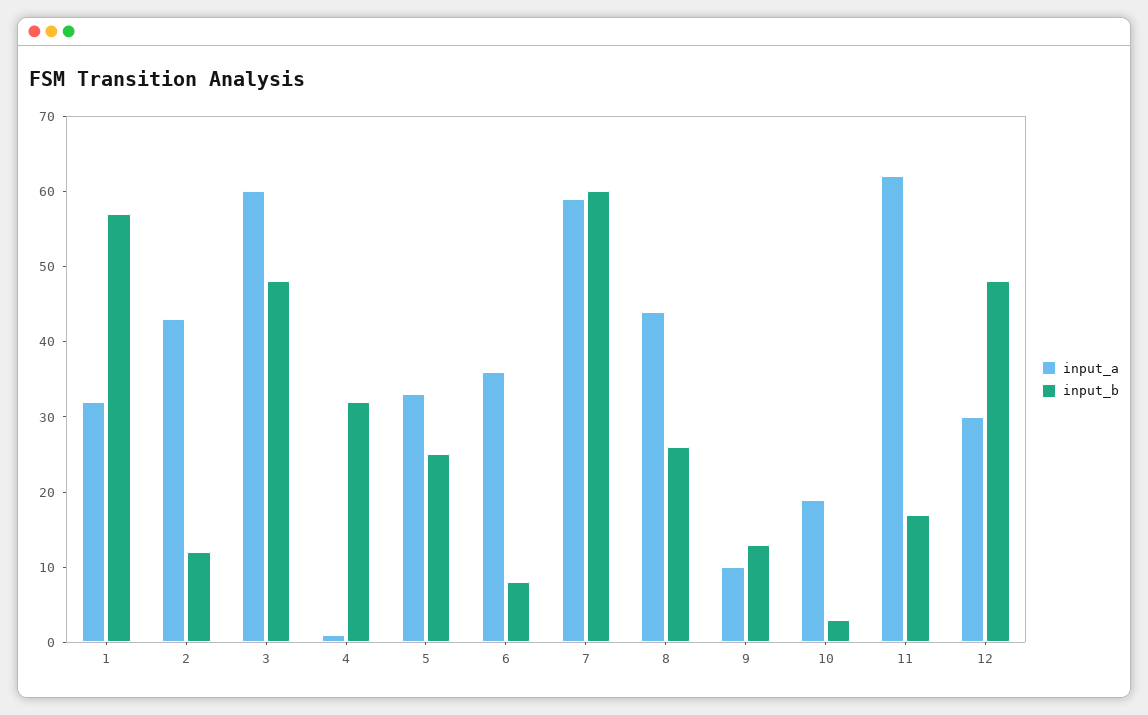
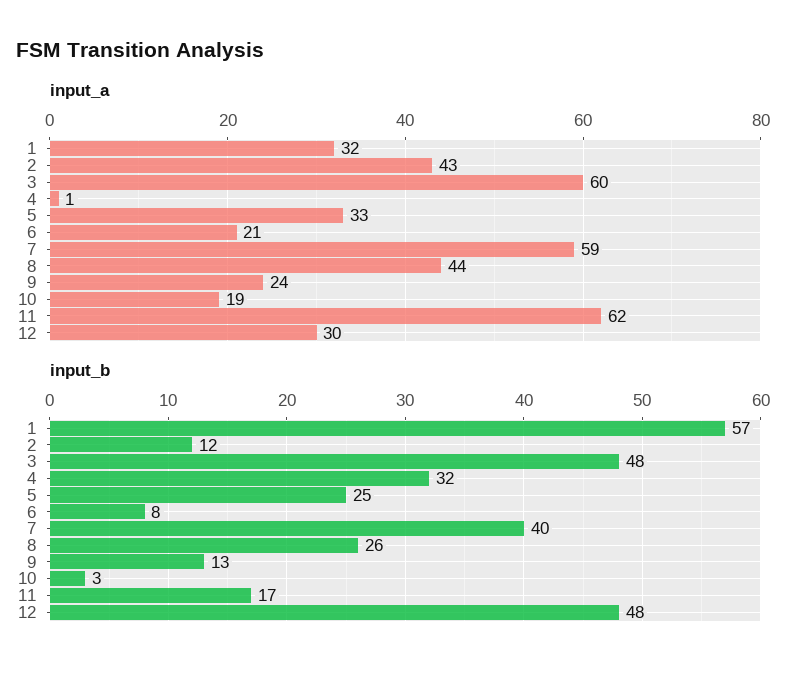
input_a, 6: 35 -> 21
input_b, 7: 60 -> 40
input_a, 9: 10 -> 24

